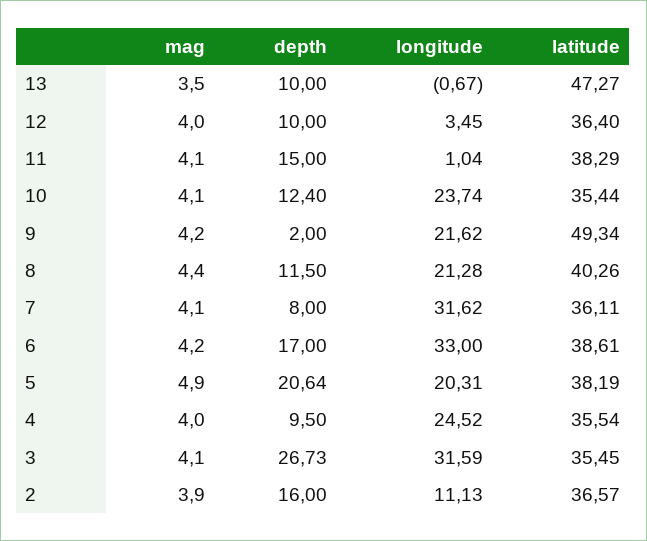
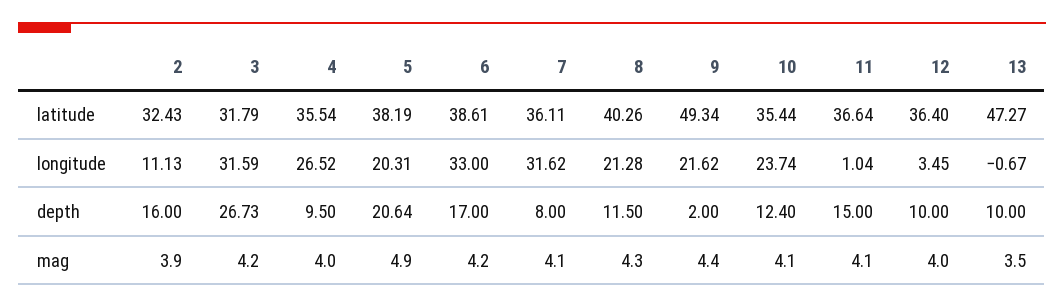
latitude, 11: 38.29 -> 36.64
mag, 9: 4.2 -> 4.4
mag, 8: 4.4 -> 4.3
longitude, 4: 24.52 -> 26.52
mag, 3: 4.1 -> 4.2
latitude, 3: 35.45 -> 31.79
latitude, 2: 36.57 -> 32.43

